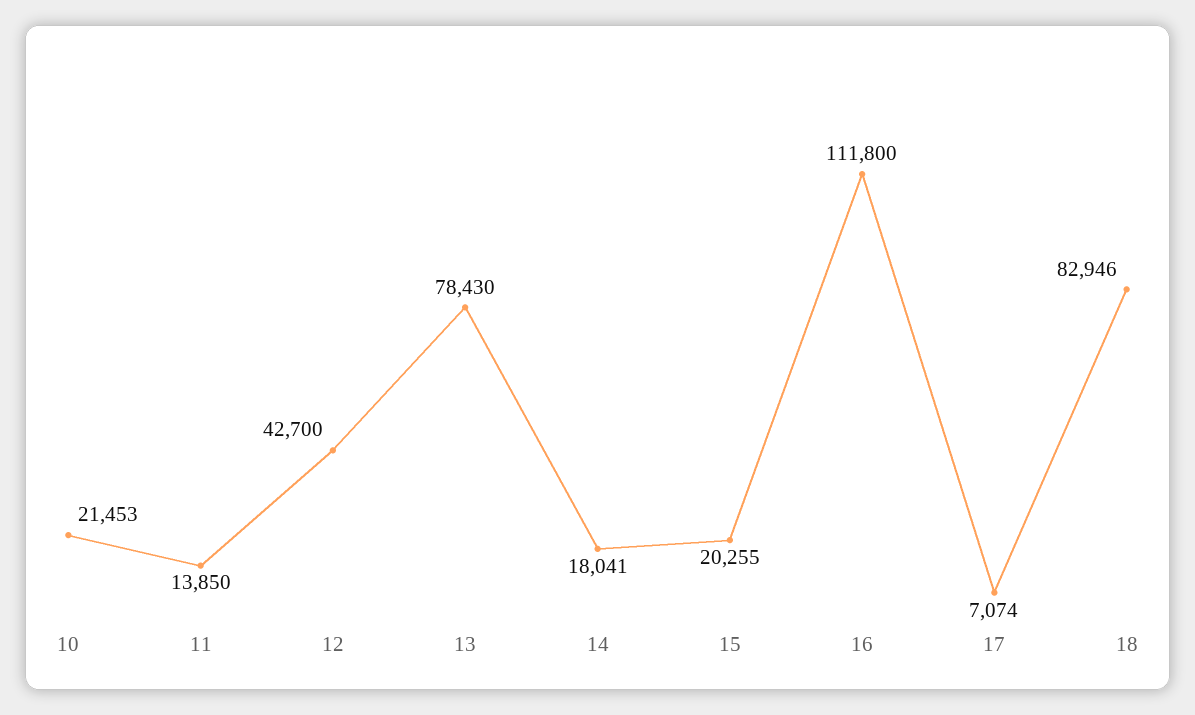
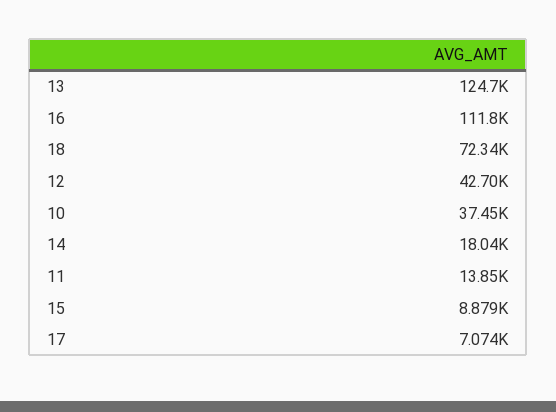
10: 21453 -> 37450
13: 78430 -> 124700
15: 20255 -> 8879
18: 82946 -> 72340

